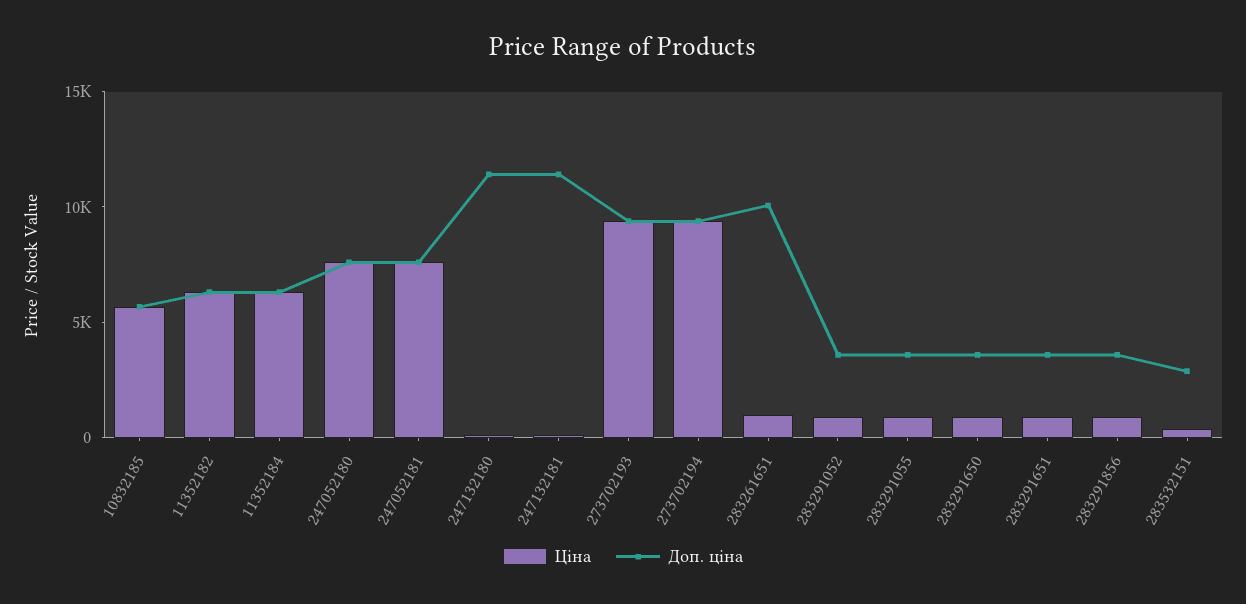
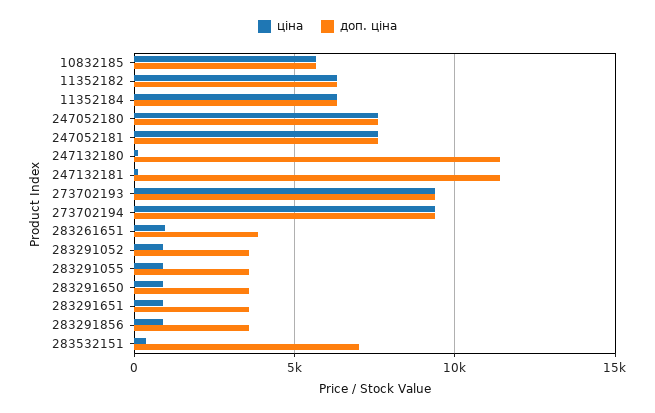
Доп. ціна, 283261651: 10000 -> 4000
Доп. ціна, 283532151: 3000 -> 7000

